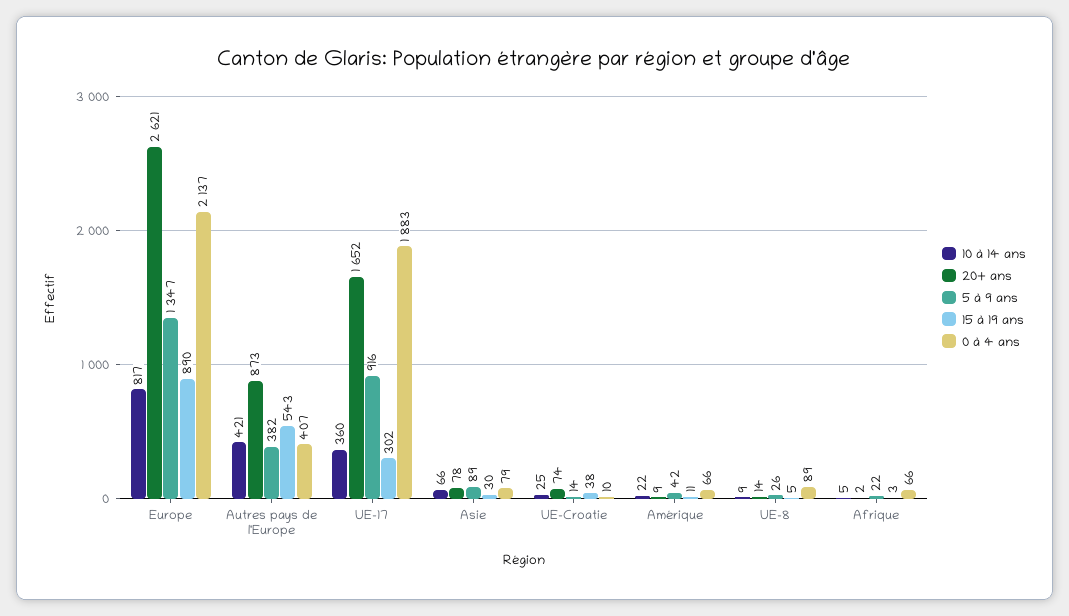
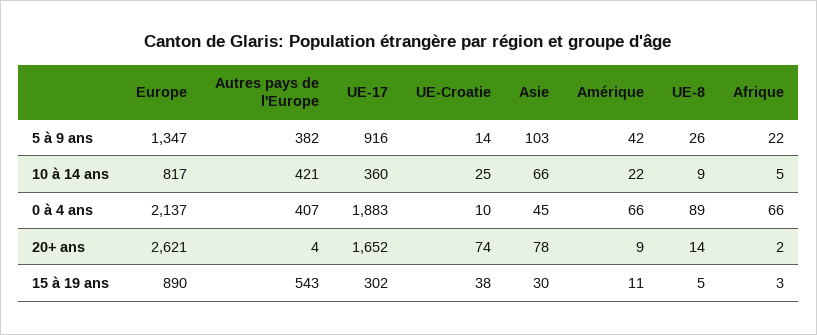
20+ ans, Autres pays de l'Europe: 873 -> 4
5 à 9 ans, Asie: 89 -> 103
0 à 4 ans, Asie: 79 -> 45

